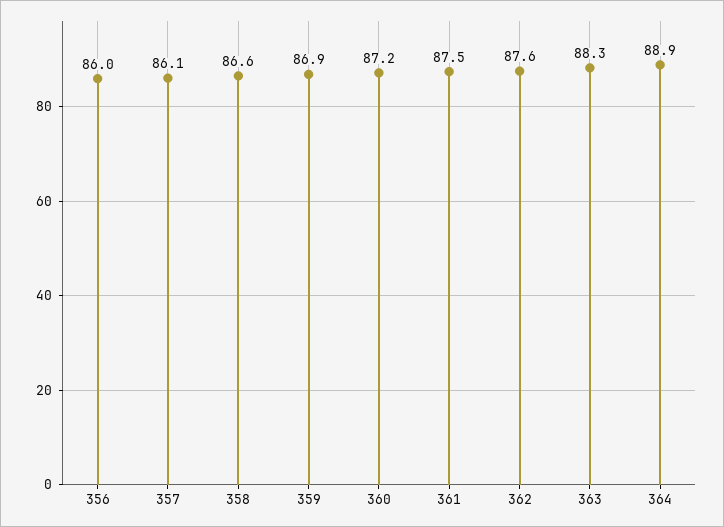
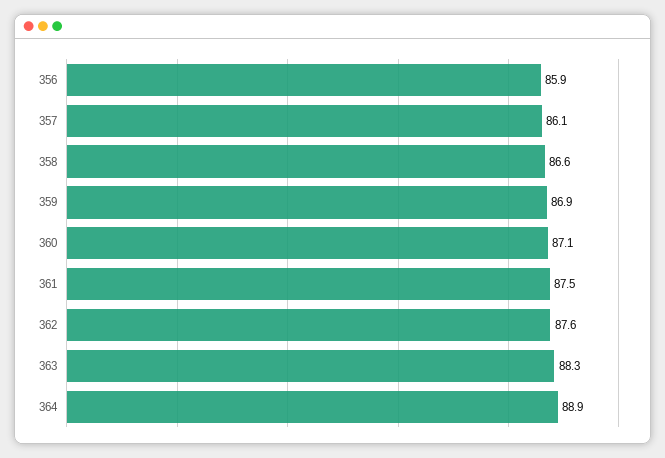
356: 86 -> 85.9
360: 87.2 -> 87.1

